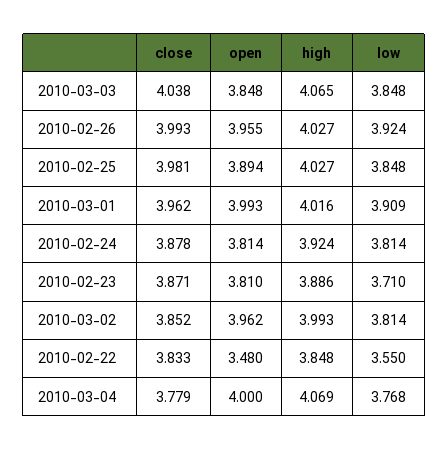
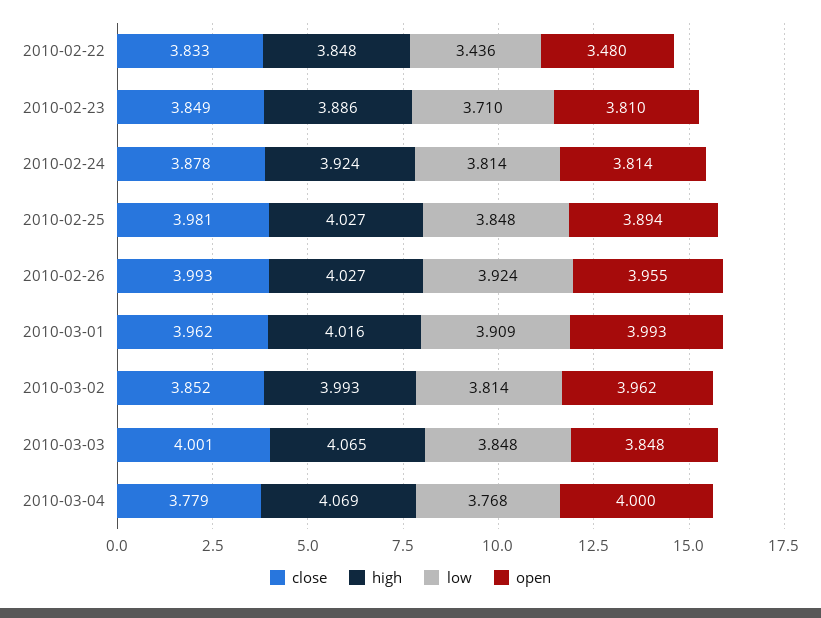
close, 2010-03-03: 4.038 -> 4.001
close, 2010-02-23: 3.871 -> 3.849
low, 2010-02-22: 3.55 -> 3.436

